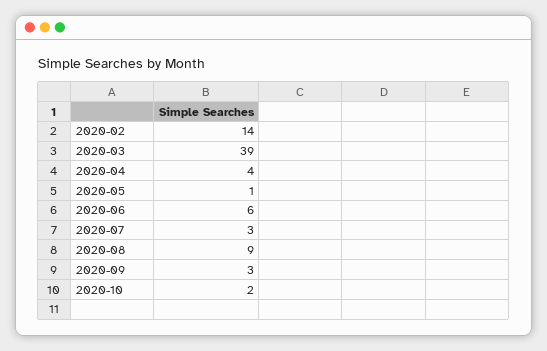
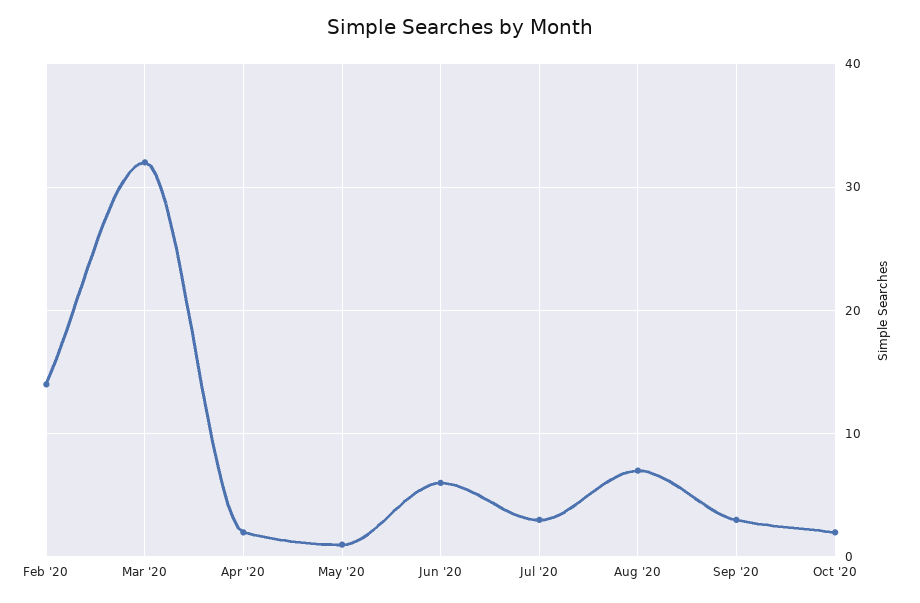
2020-03: 39 -> 32
2020-04: 4 -> 2
2020-08: 9 -> 7

